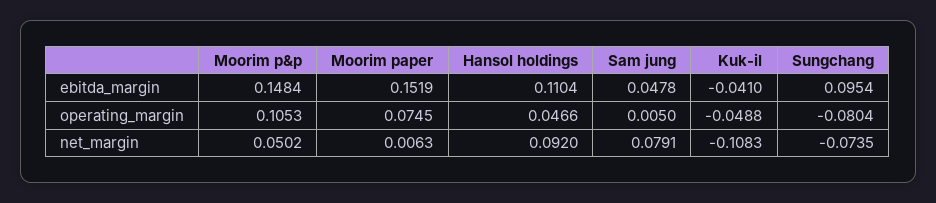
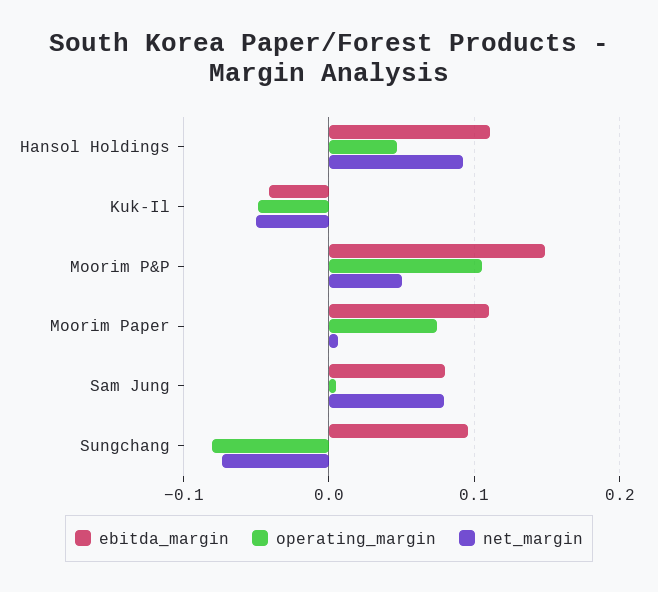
ebitda_margin, Moorim paper: 0.1519 -> 0.11
ebitda_margin, Sam jung: 0.0478 -> 0.08
net_margin, Kuk-il: -0.1083 -> -0.05

